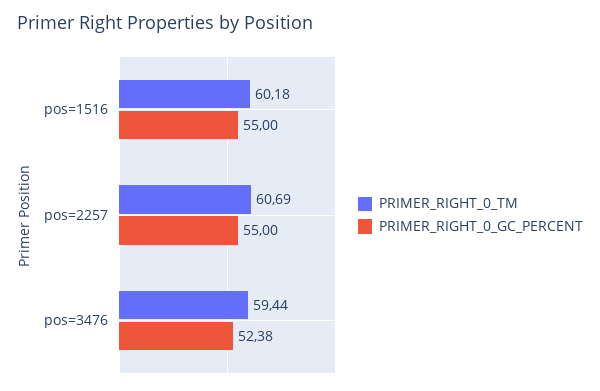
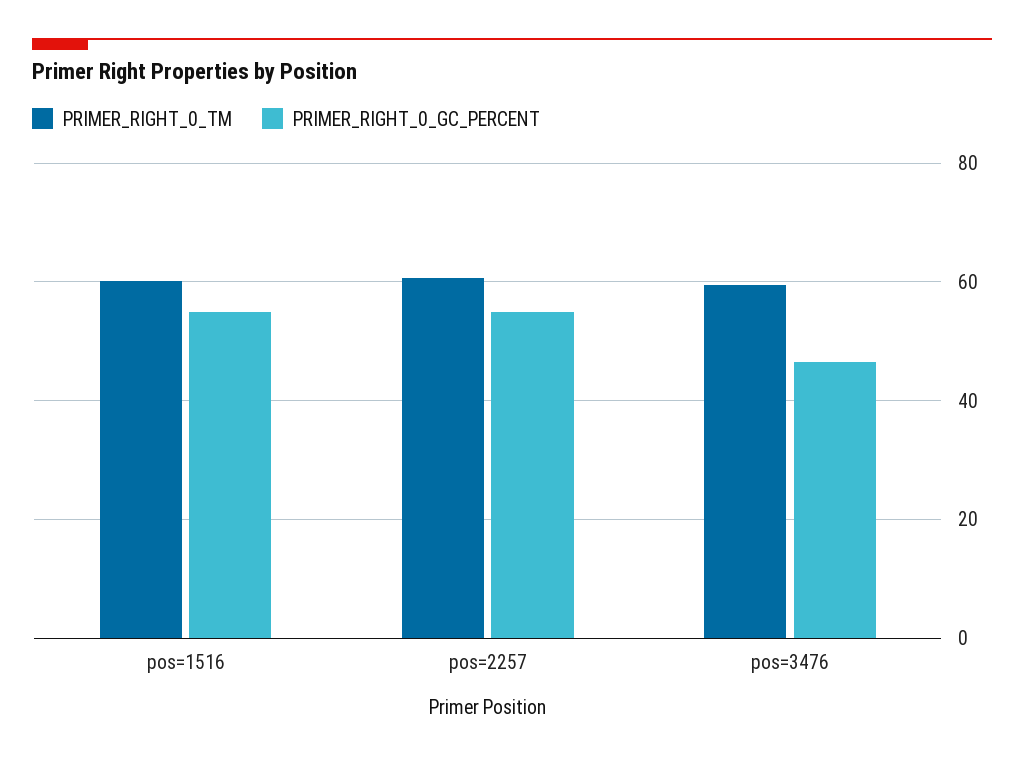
PRIMER_RIGHT_0_GC_PERCENT, pos=3476: 52.38 -> 46

